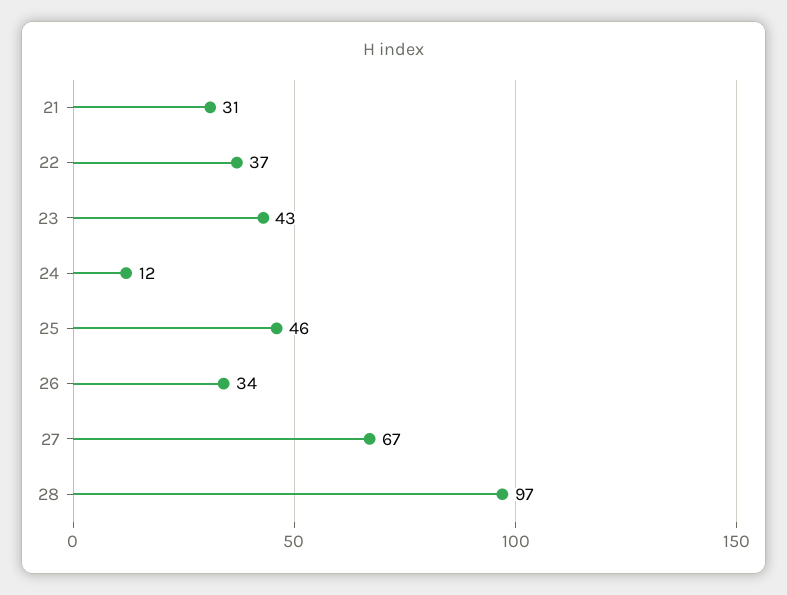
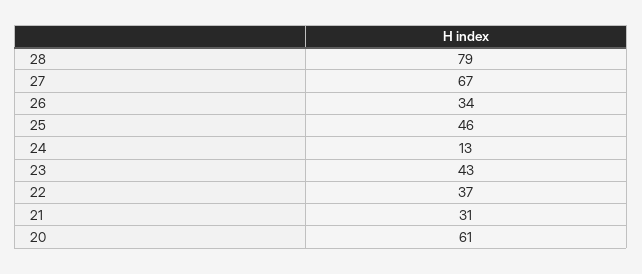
24: 12 -> 13
28: 97 -> 79
20: none -> 61

